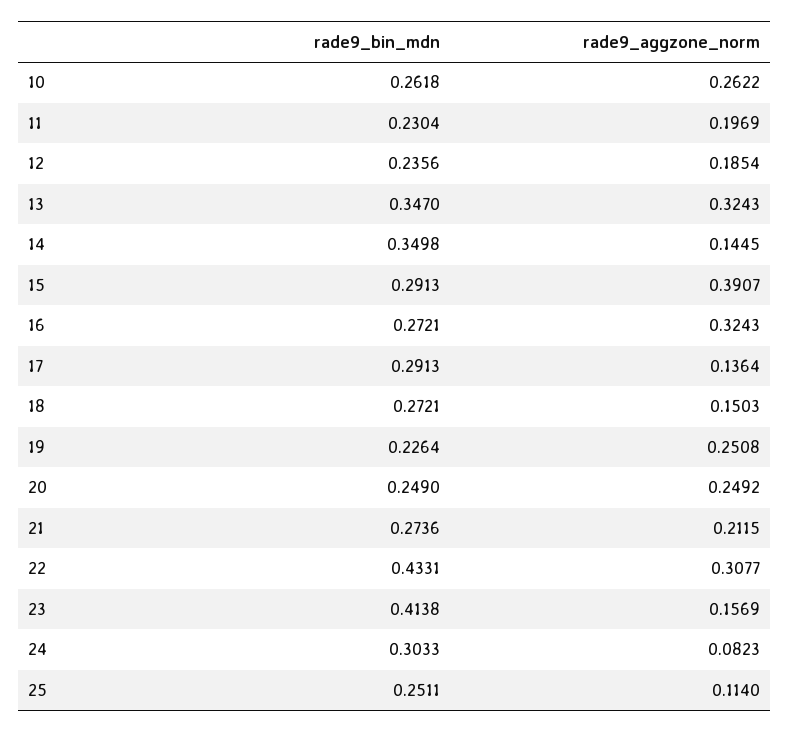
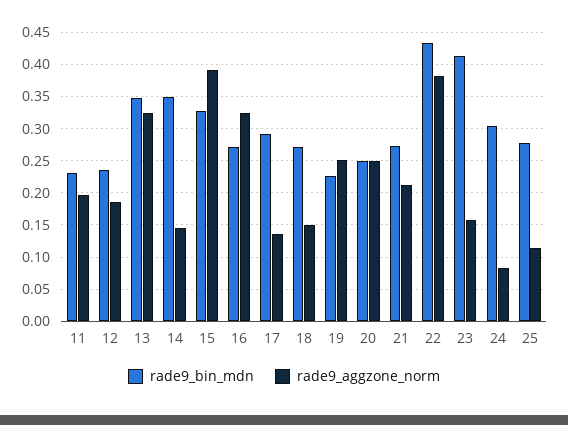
rade9_bin_mdn, 10: 0.2618 -> none
rade9_aggzone_norm, 10: 0.2622 -> none
rade9_bin_mdn, 15: 0.2913 -> 0.33
rade9_aggzone_norm, 22: 0.3077 -> 0.38
rade9_bin_mdn, 25: 0.2511 -> 0.28

